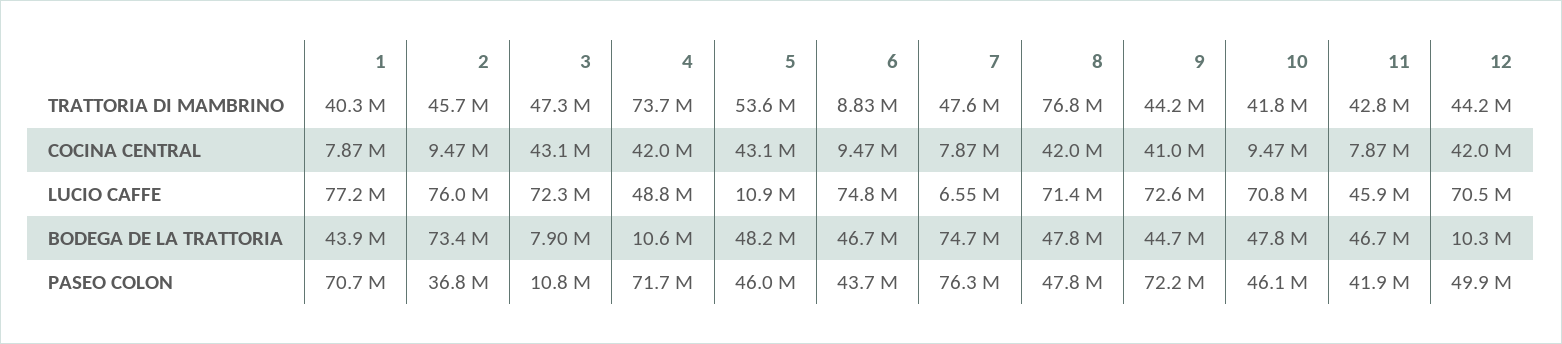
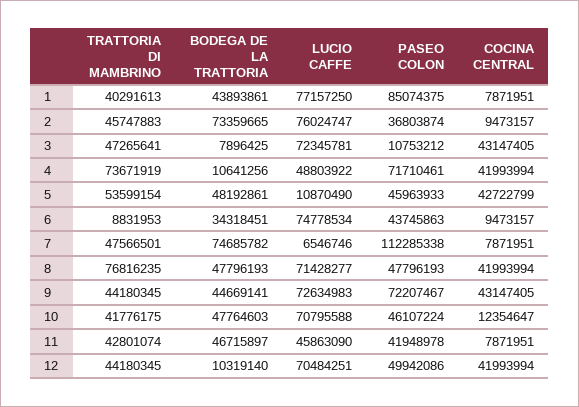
5, COCINA CENTRAL: 43100000 -> 42722799
9, COCINA CENTRAL: 41000000 -> 43147405
10, COCINA CENTRAL: 9470000 -> 12354647
6, BODEGA DE LA TRATTORIA: 46700000 -> 34318451
1, PASEO COLON: 70700000 -> 85074375
7, PASEO COLON: 76300000 -> 112285338

